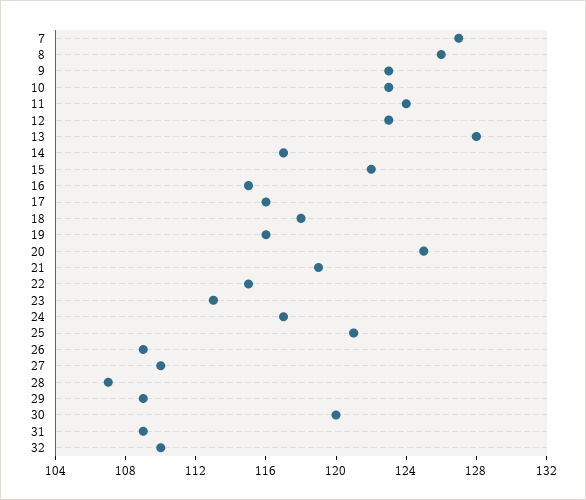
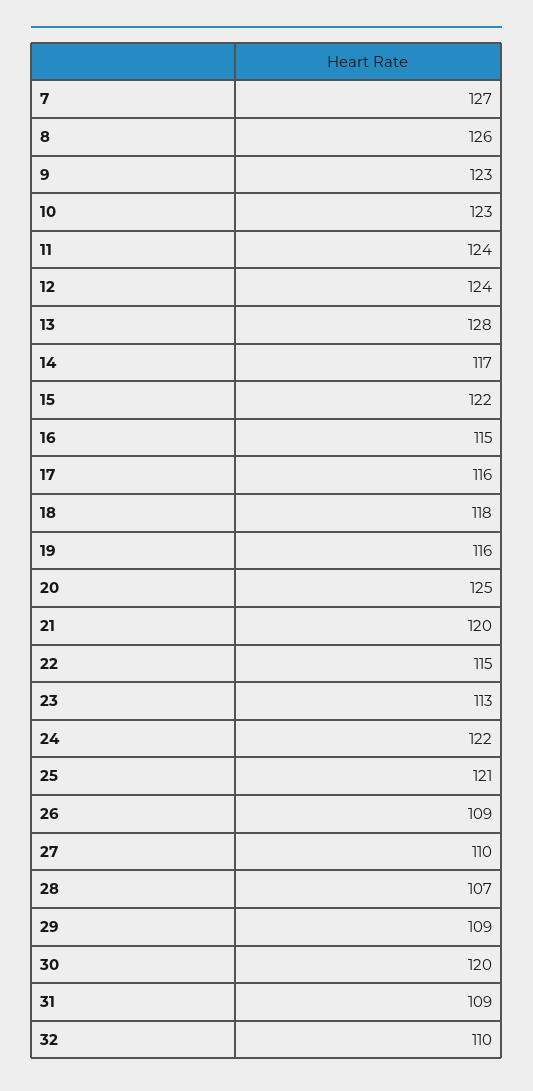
12: 123 -> 124
21: 119 -> 120
24: 117 -> 122

